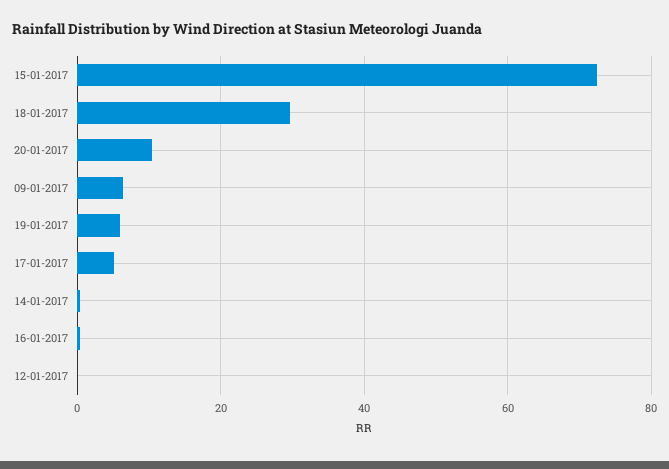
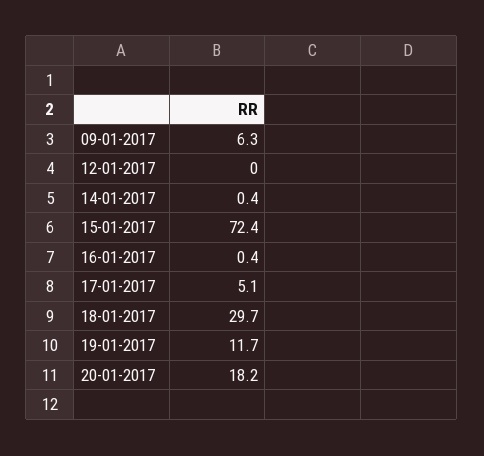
20-01-2017: 10 -> 18.2
19-01-2017: 6 -> 11.7

